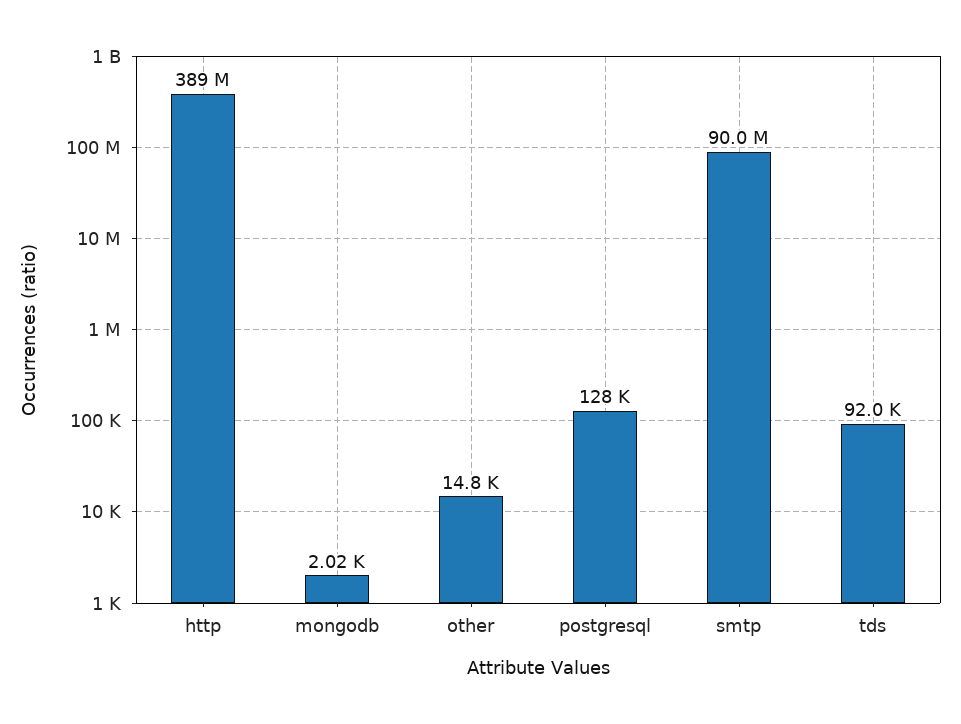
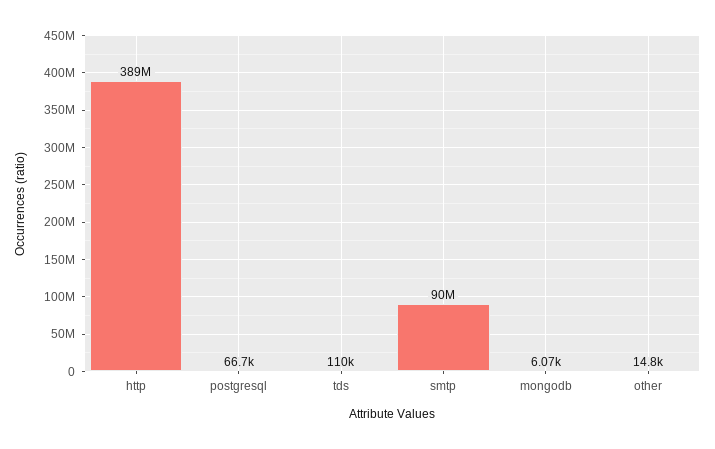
mongodb: 2020 -> 6070
postgresql: 128000 -> 66700
tds: 92000 -> 110000

